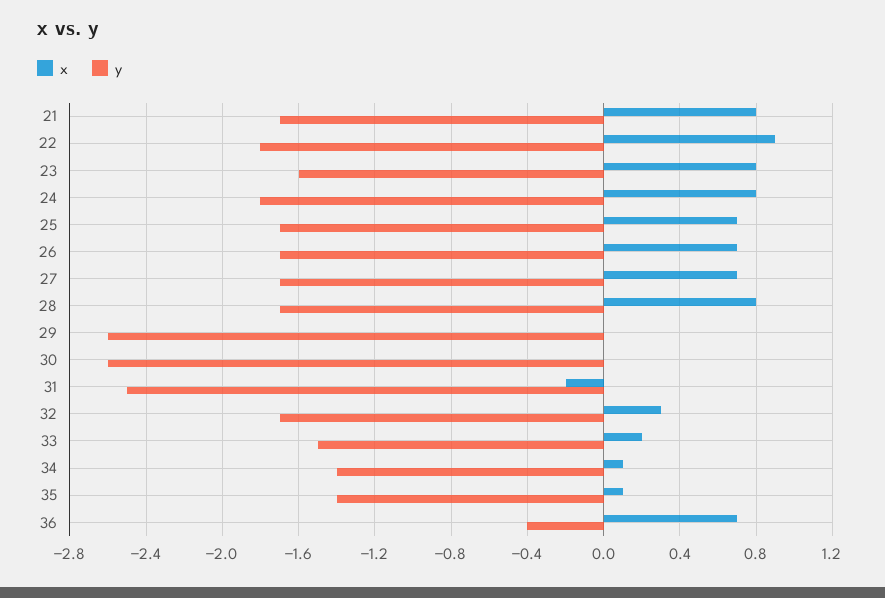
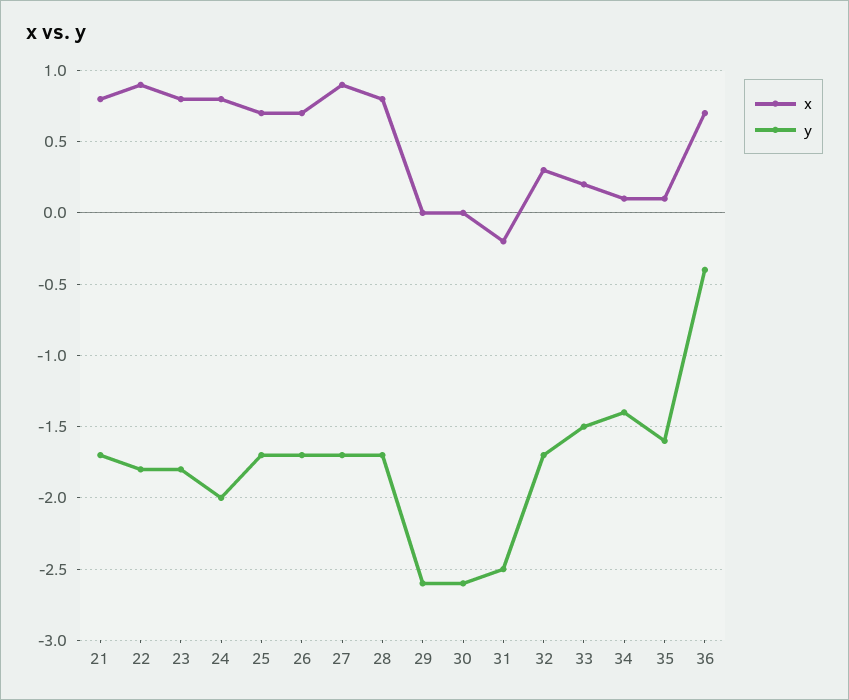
y, 23: -1.6 -> -1.8
y, 24: -1.8 -> -2
x, 27: 0.7 -> 0.9
y, 35: -1.4 -> -1.6

